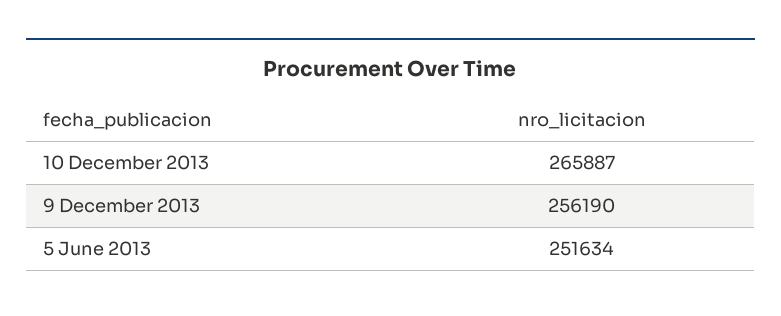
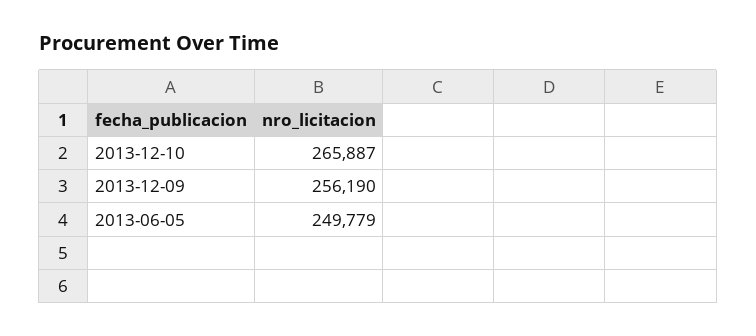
5 June 2013: 251634 -> 249779

